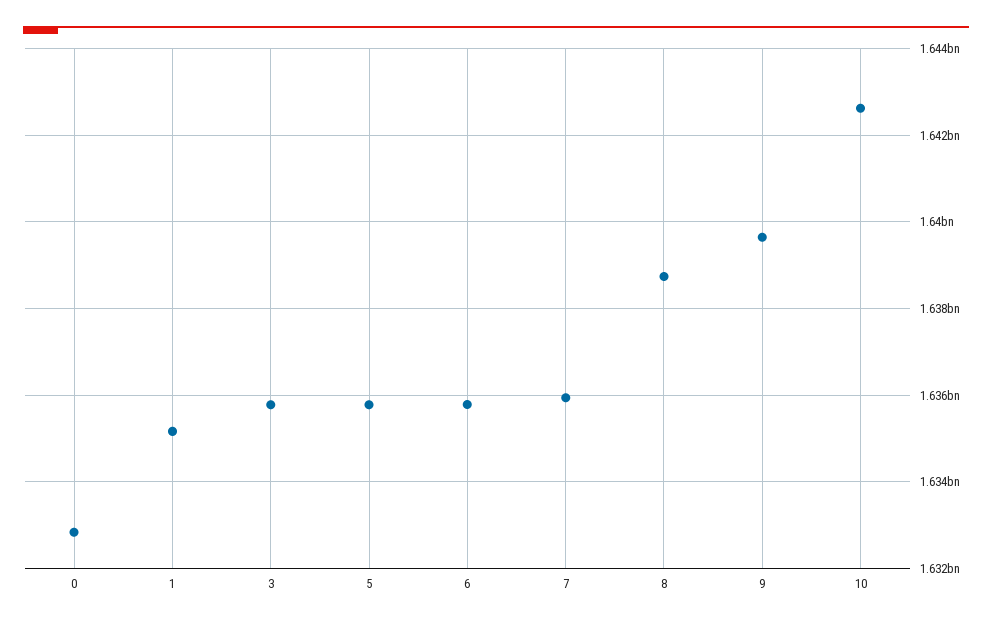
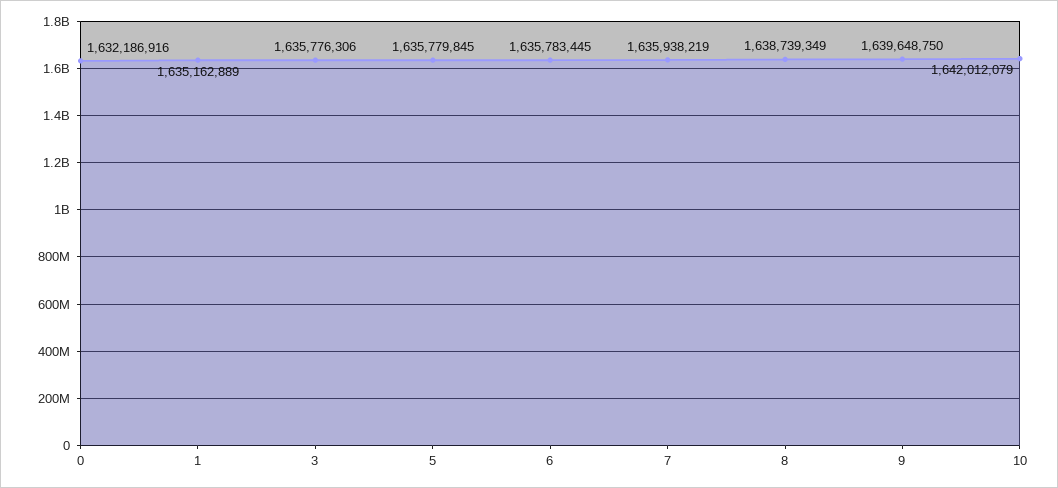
0: 1632800000 -> 1632186916
10: 1642600000 -> 1642012079

